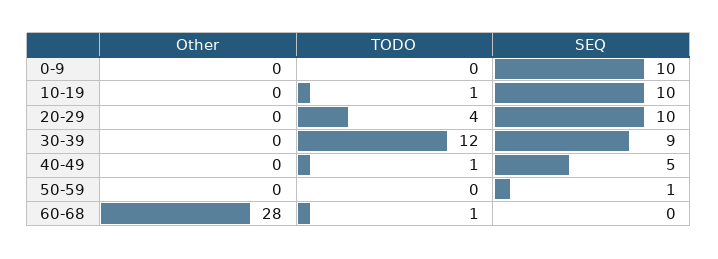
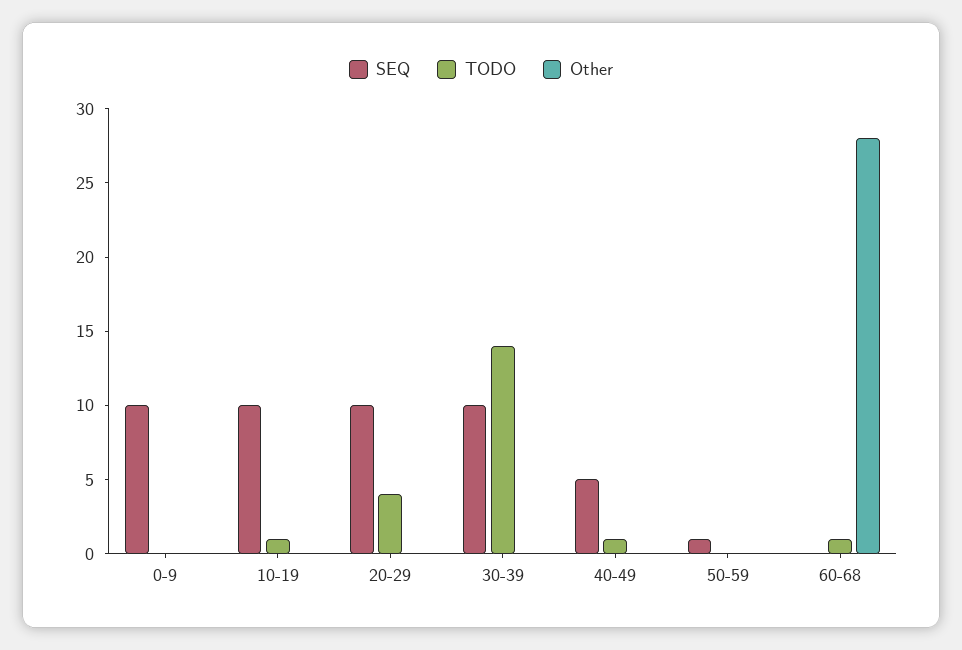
TODO, 30-39: 12 -> 14
SEQ, 30-39: 9 -> 10

